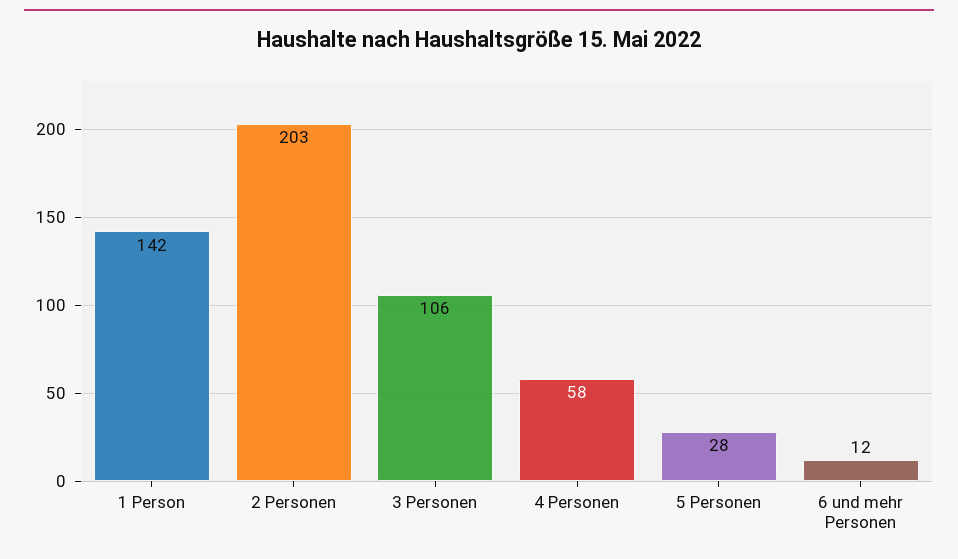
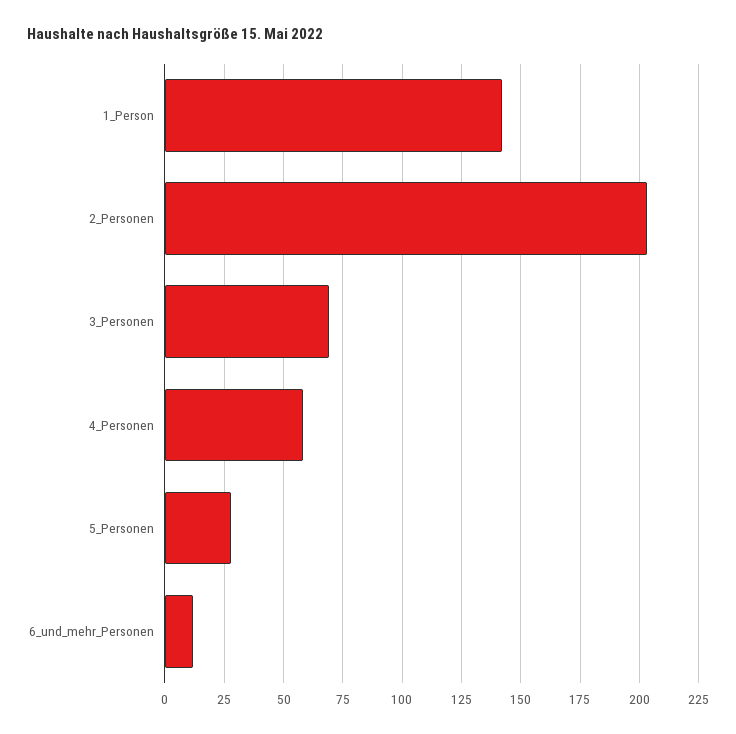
3 Personen: 106 -> 70

